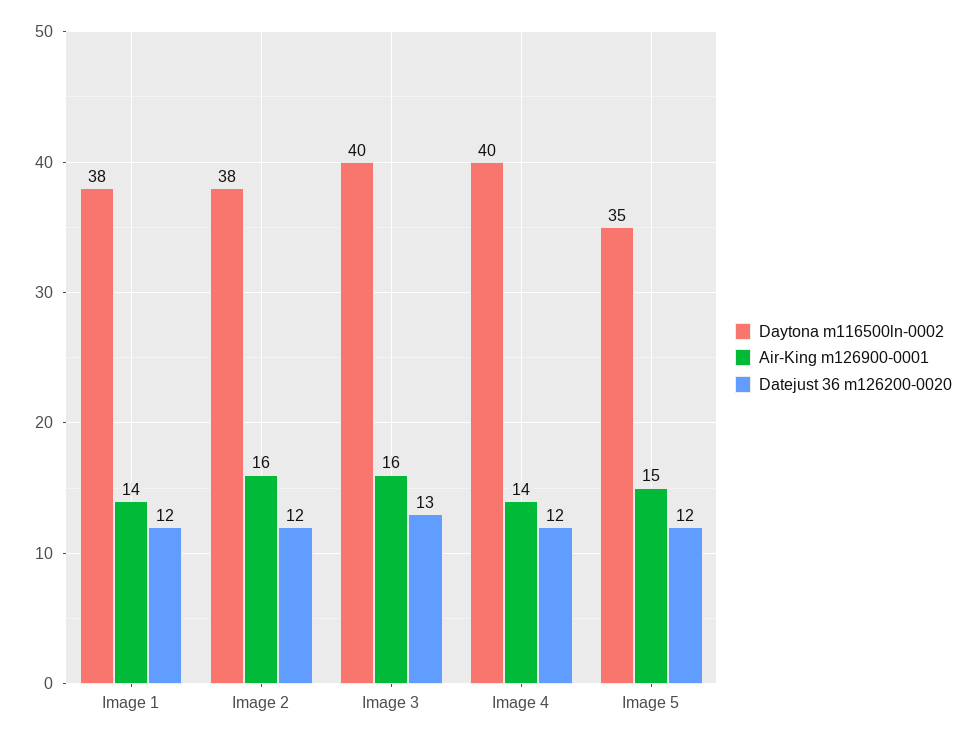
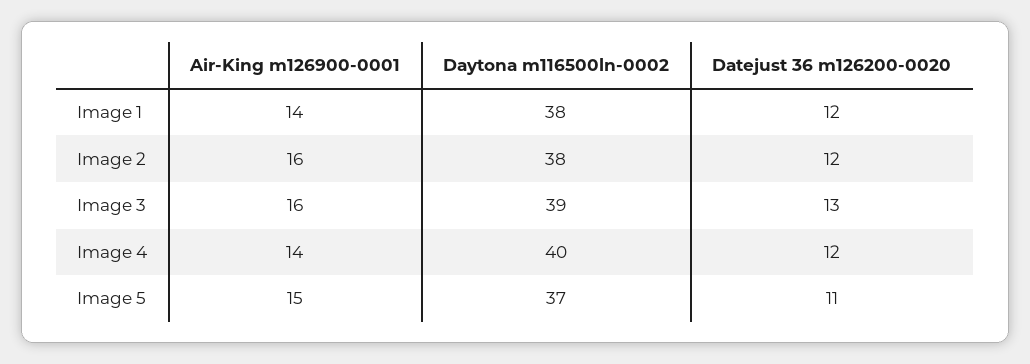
Daytona m116500ln-0002, Image 3: 40 -> 39
Daytona m116500ln-0002, Image 5: 35 -> 37
Datejust 36 m126200-0020, Image 5: 12 -> 11

